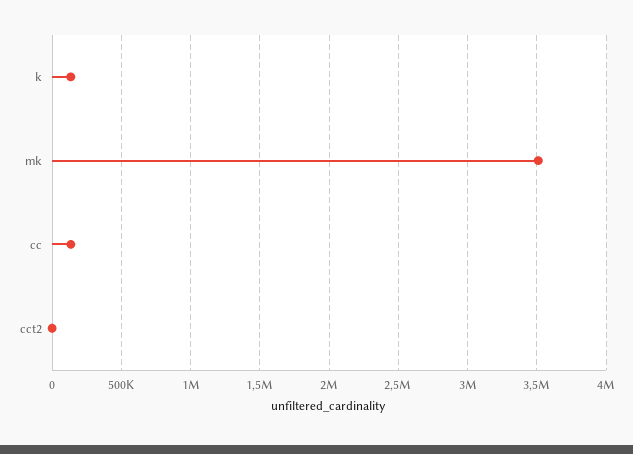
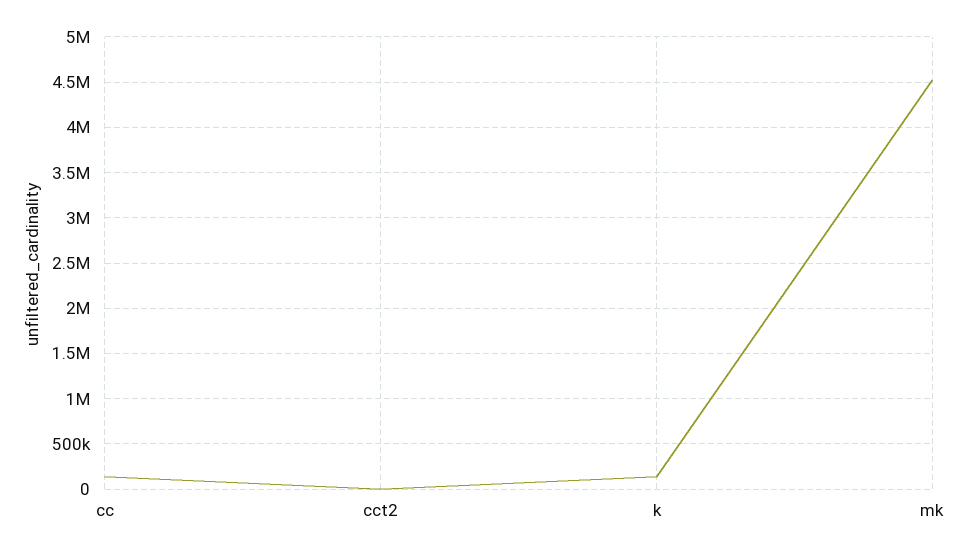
mk: 3500000 -> 4500000

